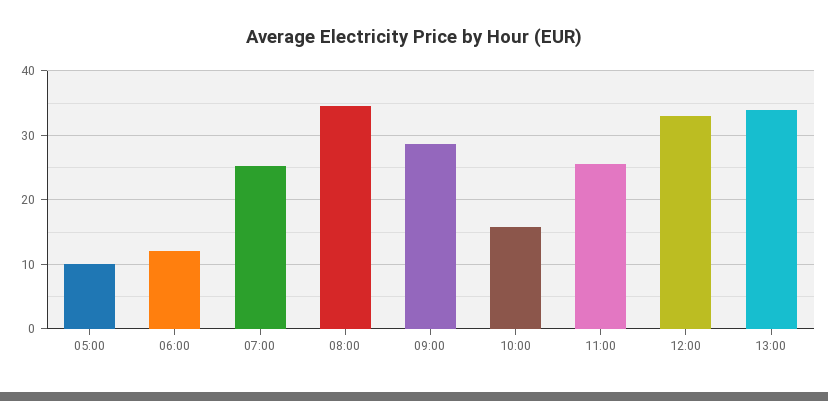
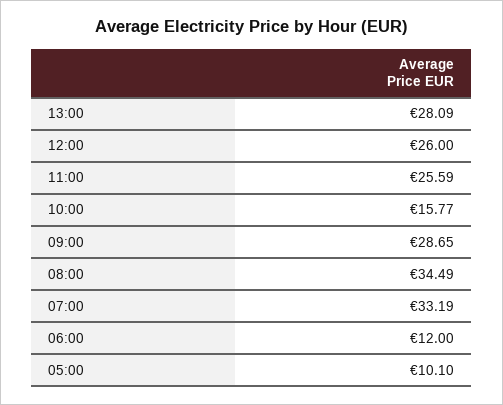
07:00: 25 -> 33.19
12:00: 33 -> 26
13:00: 34 -> 28.09

